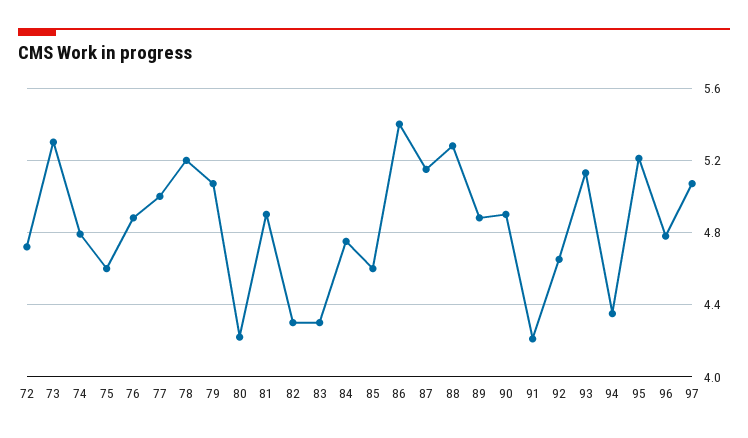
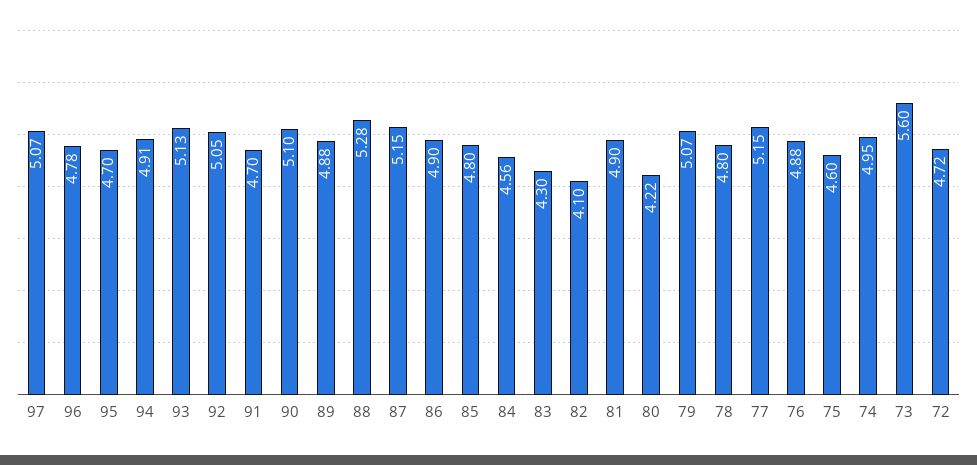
73: 5.3 -> 5.6
74: 4.8 -> 4.95
77: 5 -> 5.15
78: 5.2 -> 4.8
82: 4.3 -> 4.1
84: 4.75 -> 4.56
85: 4.6 -> 4.8
86: 5.4 -> 4.9
90: 4.9 -> 5.1
91: 4.2 -> 4.7
92: 4.65 -> 5.05
94: 4.35 -> 4.91
95: 5.2 -> 4.7

